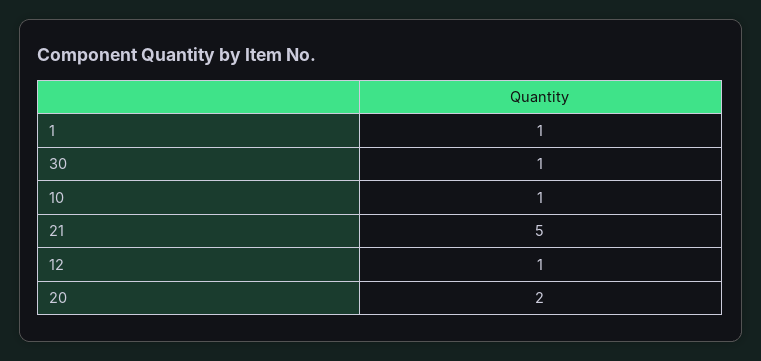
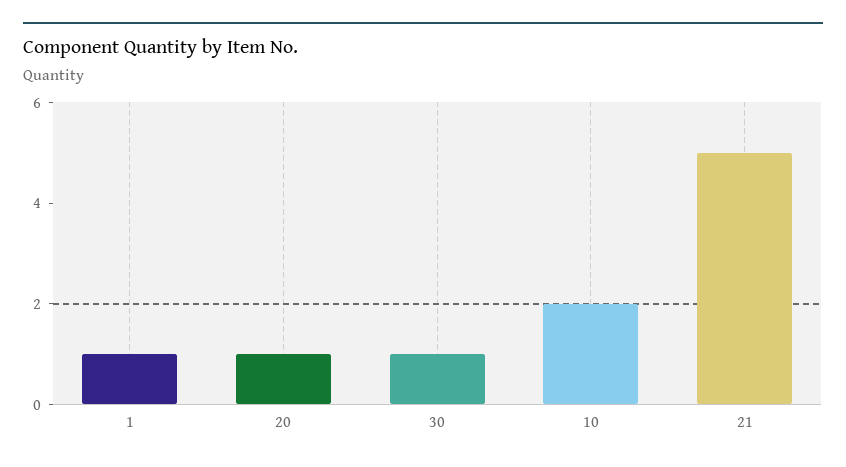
10: 1 -> 2
12: 1 -> none
20: 2 -> 1

